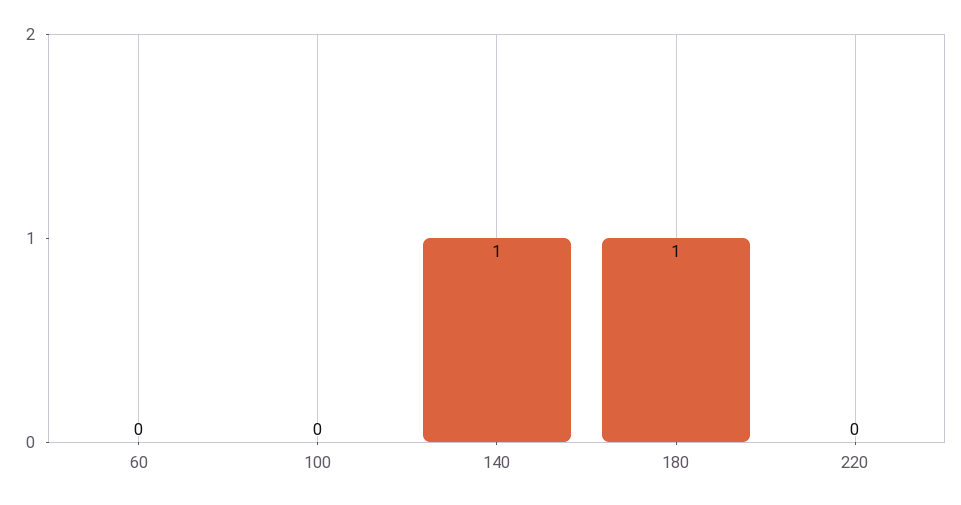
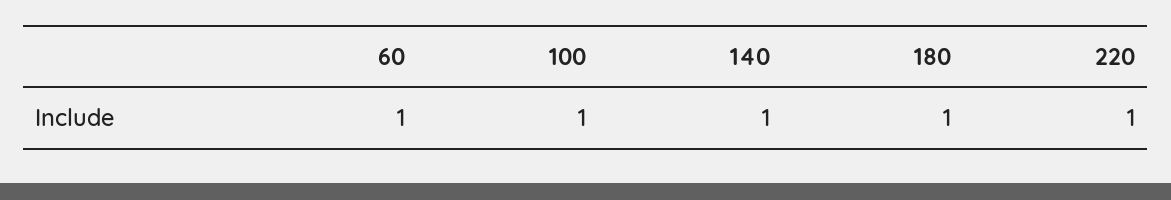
60: 0 -> 1
100: 0 -> 1
220: 0 -> 1

